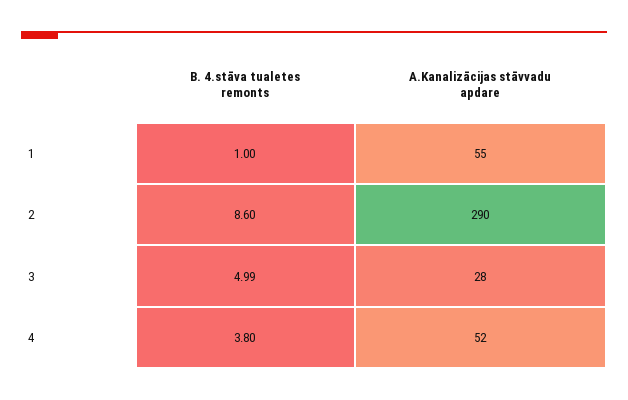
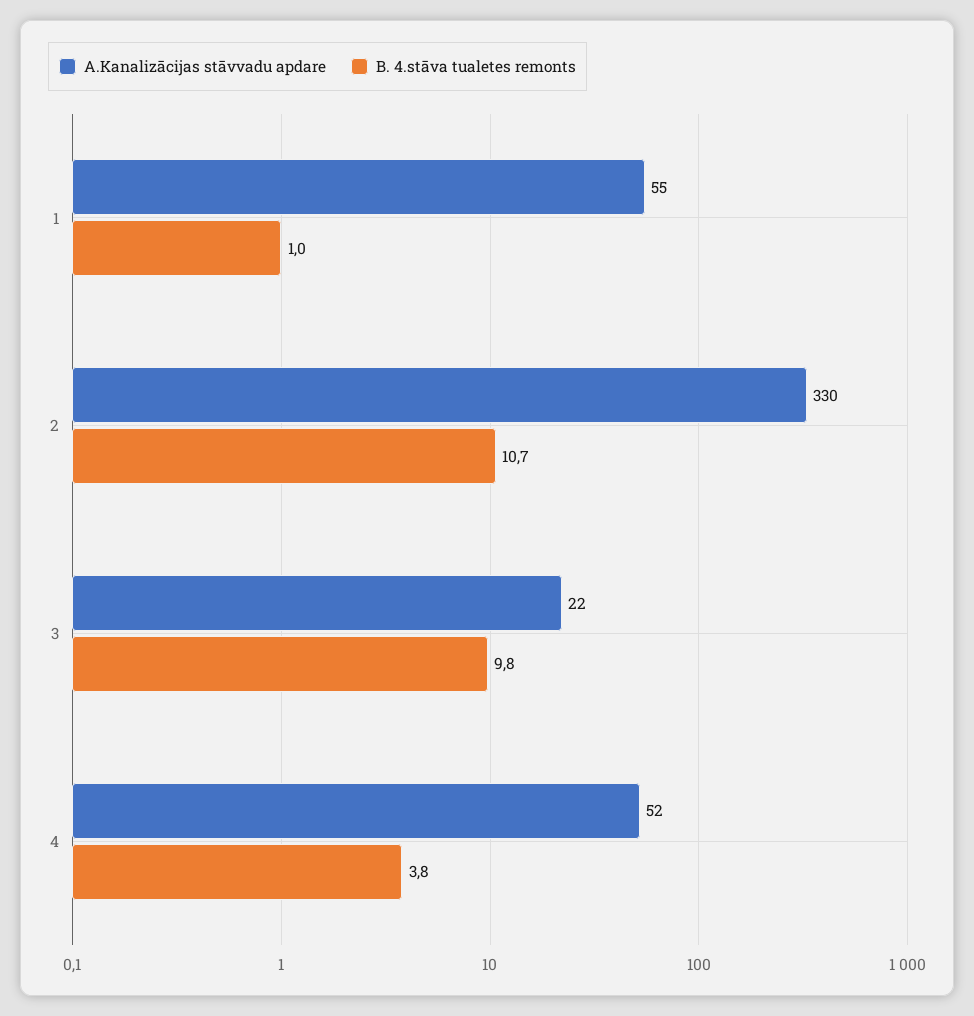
B. 4.stāva tualetes remonts, 2: 8.6 -> 10.7
A.Kanalizācijas stāvvadu apdare, 2: 290 -> 330
B. 4.stāva tualetes remonts, 3: 4.99 -> 9.8
A.Kanalizācijas stāvvadu apdare, 3: 28 -> 22

